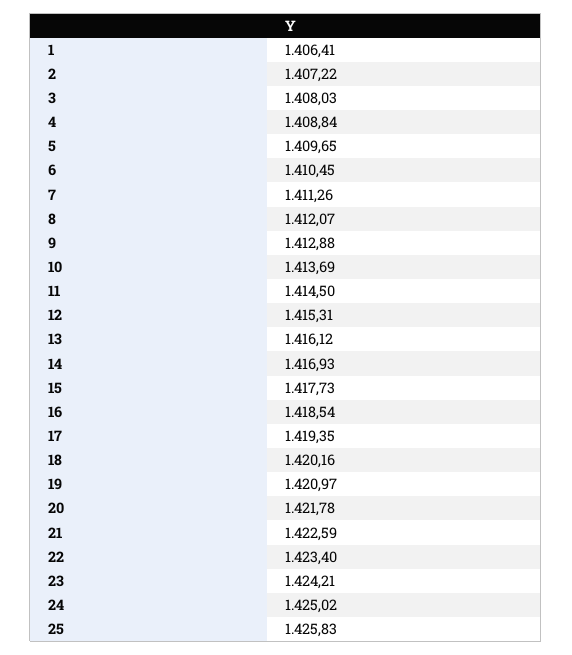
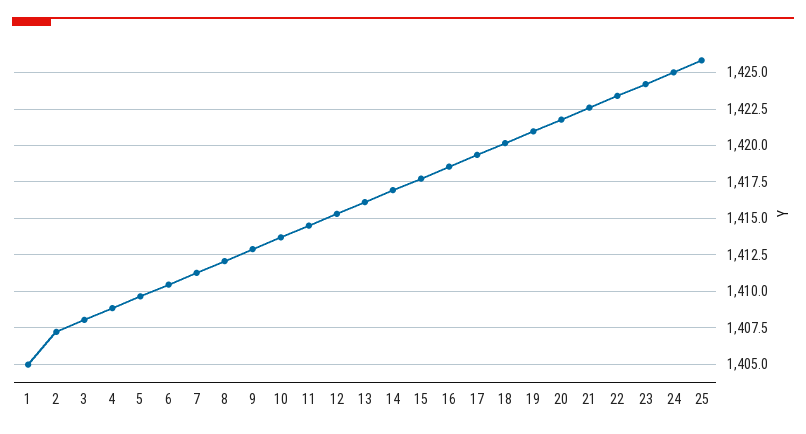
1: 1406.41 -> 1405

